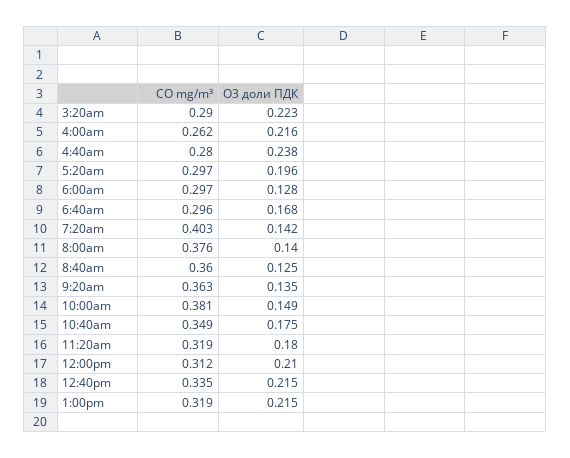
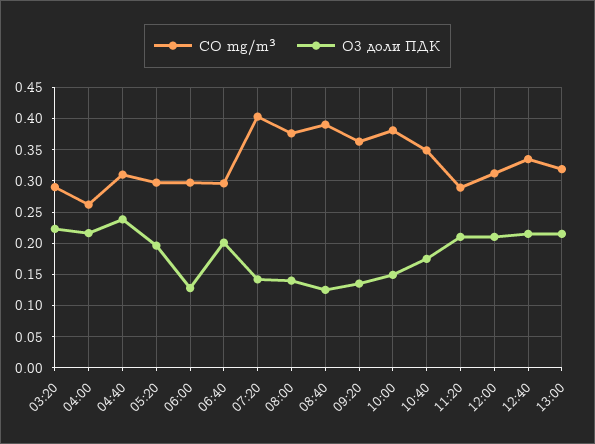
CO mg/m³, 4:40am: 0.28 -> 0.31
O3 доли ПДК, 6:40am: 0.168 -> 0.2
CO mg/m³, 8:40am: 0.36 -> 0.39
CO mg/m³, 11:20am: 0.319 -> 0.29
O3 доли ПДК, 11:20am: 0.18 -> 0.21

